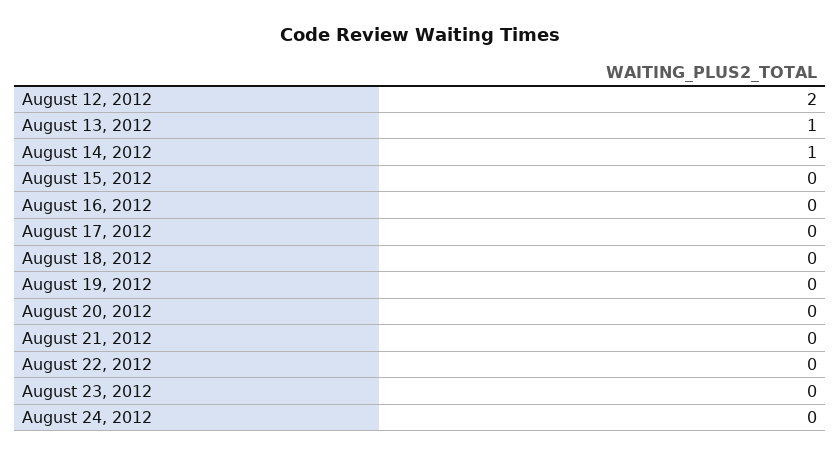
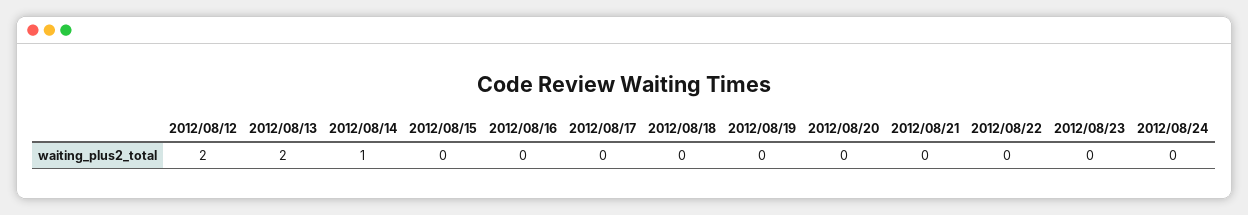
August 13, 2012: 1 -> 2

